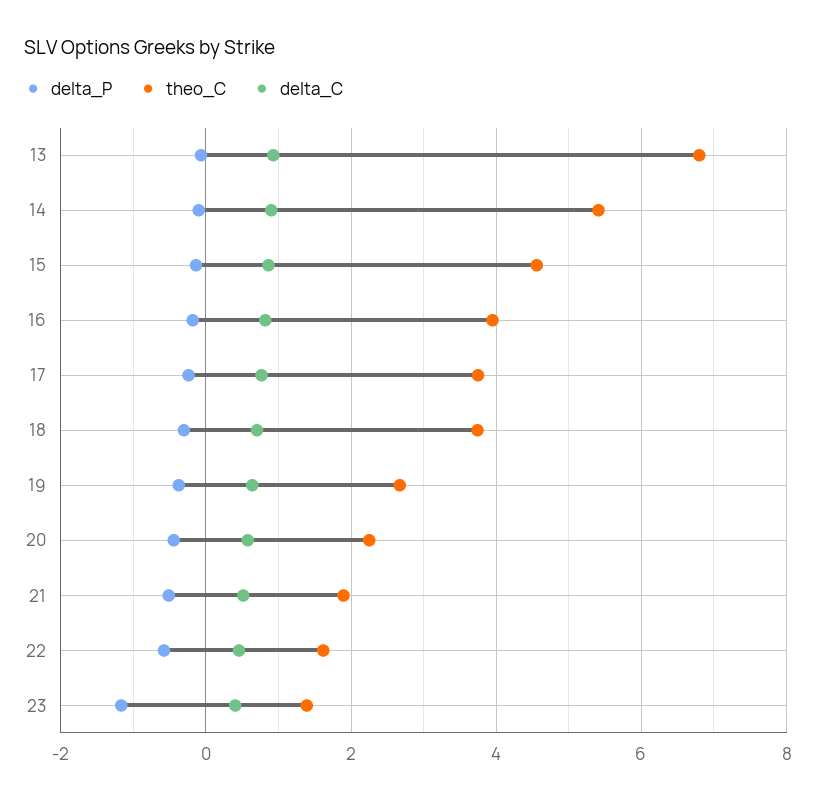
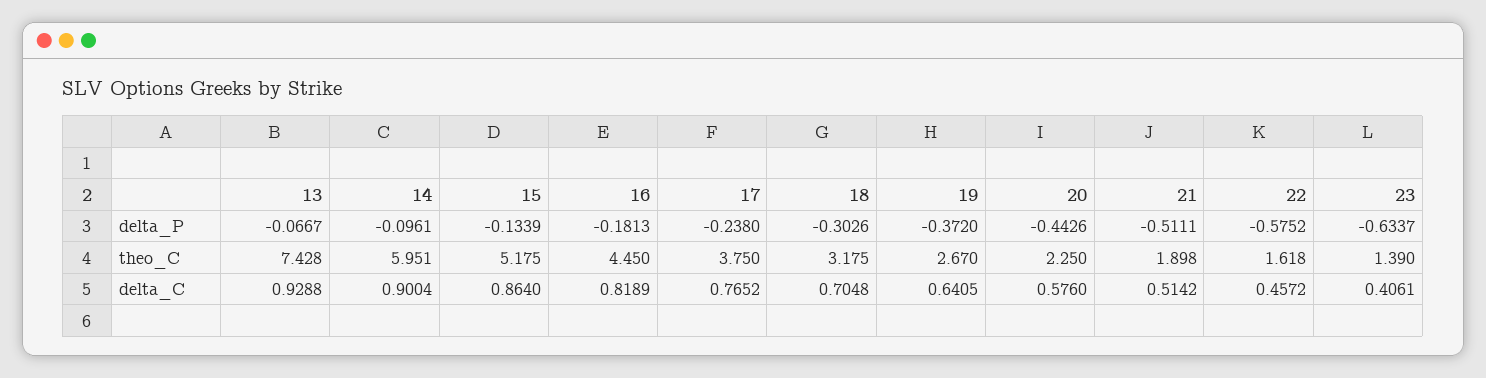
theo_C, 13: 6.8 -> 7.428
theo_C, 14: 5.4 -> 5.951
theo_C, 15: 4.6 -> 5.175
theo_C, 16: 4 -> 4.45
theo_C, 18: 3.8 -> 3.175
delta_P, 23: -1.2 -> -0.6337

